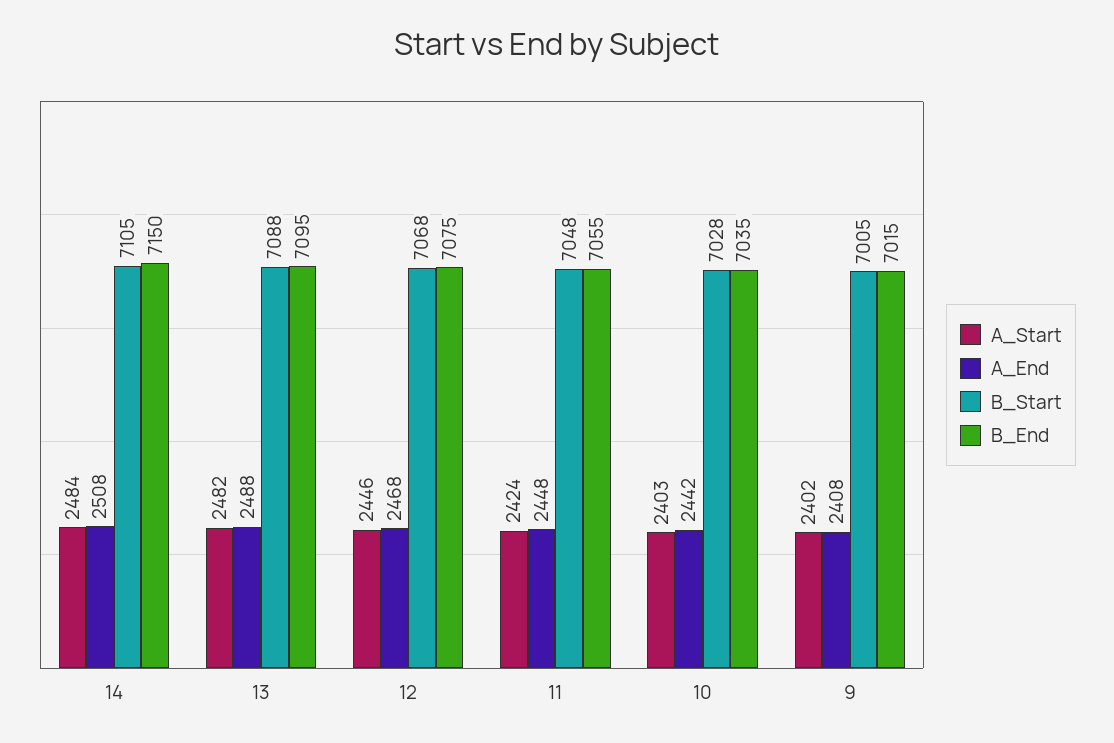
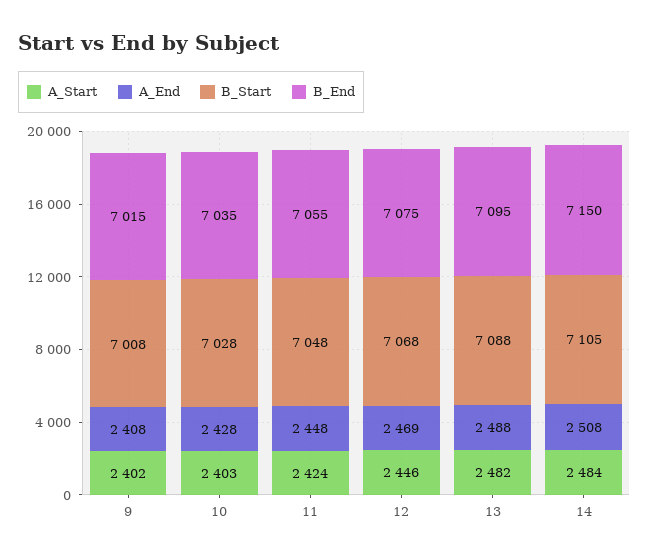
A_End, 12: 2468 -> 2469
A_End, 10: 2442 -> 2428
B_Start, 9: 7005 -> 7008

